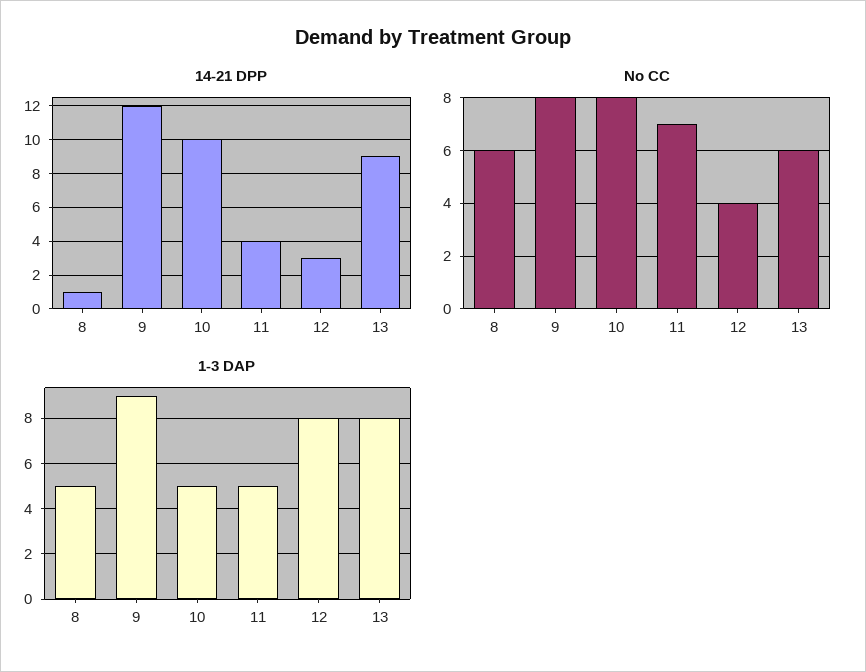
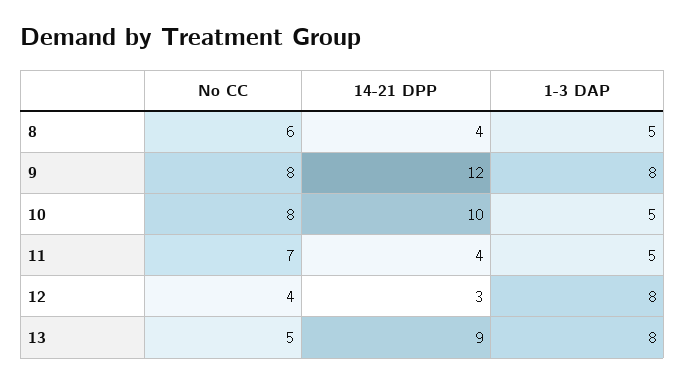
14-21 DPP, 8: 1 -> 4
No CC, 13: 6 -> 5
1-3 DAP, 9: 9 -> 8

